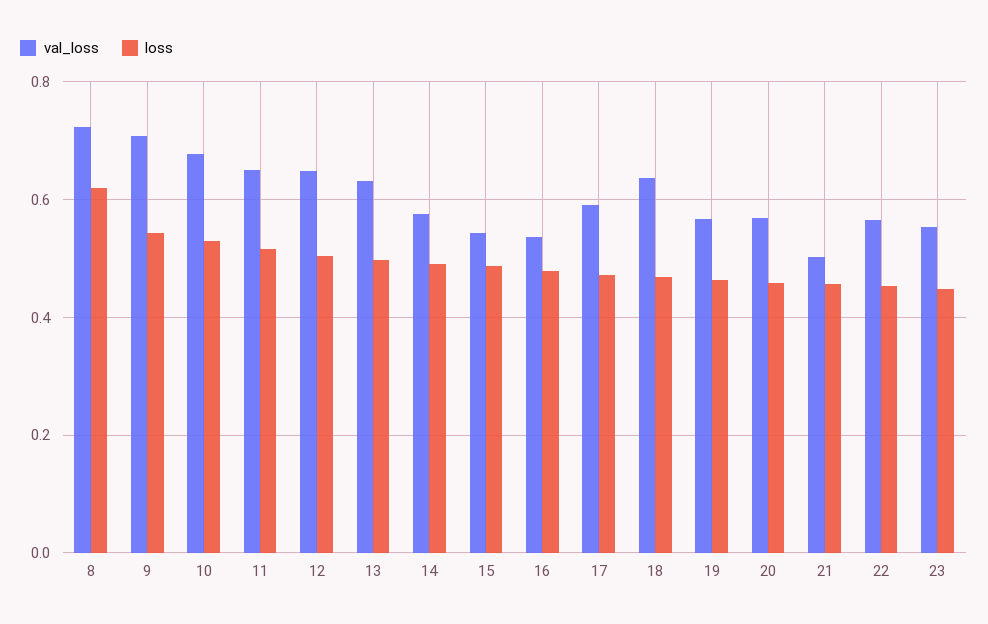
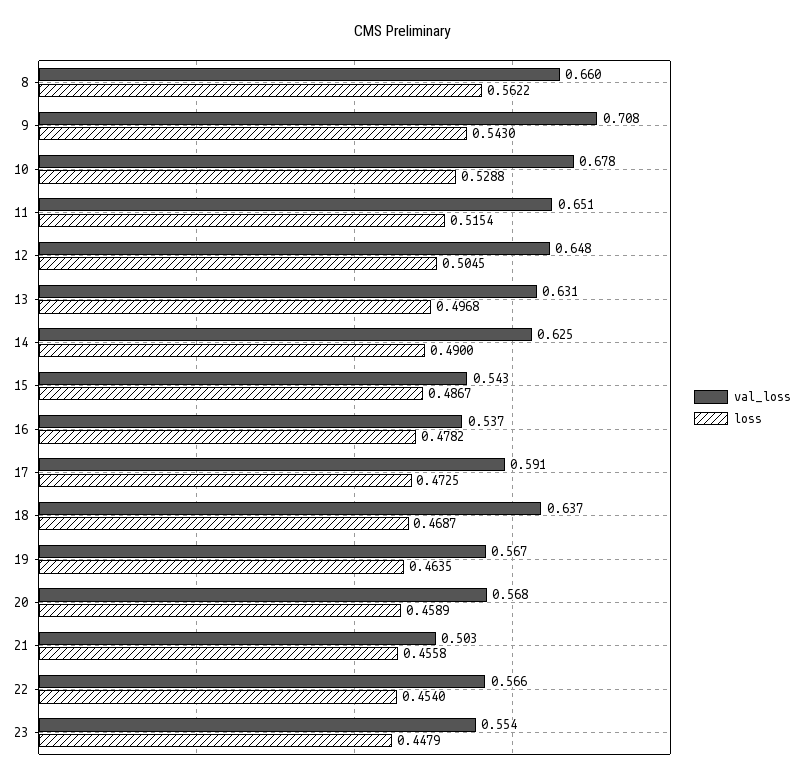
val_loss, 8: 0.72 -> 0.66
loss, 8: 0.62 -> 0.5622
val_loss, 14: 0.58 -> 0.625

